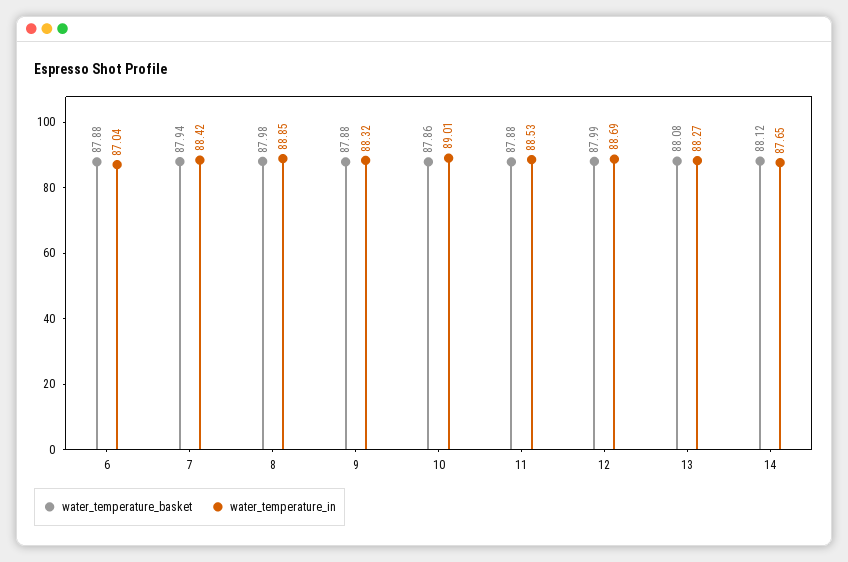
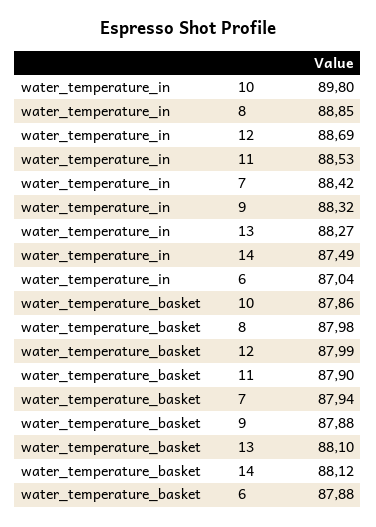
water_temperature_in, 10: 89.01 -> 89.8
water_temperature_basket, 11: 87.88 -> 87.9
water_temperature_basket, 13: 88.08 -> 88.1
water_temperature_in, 14: 87.65 -> 87.49

